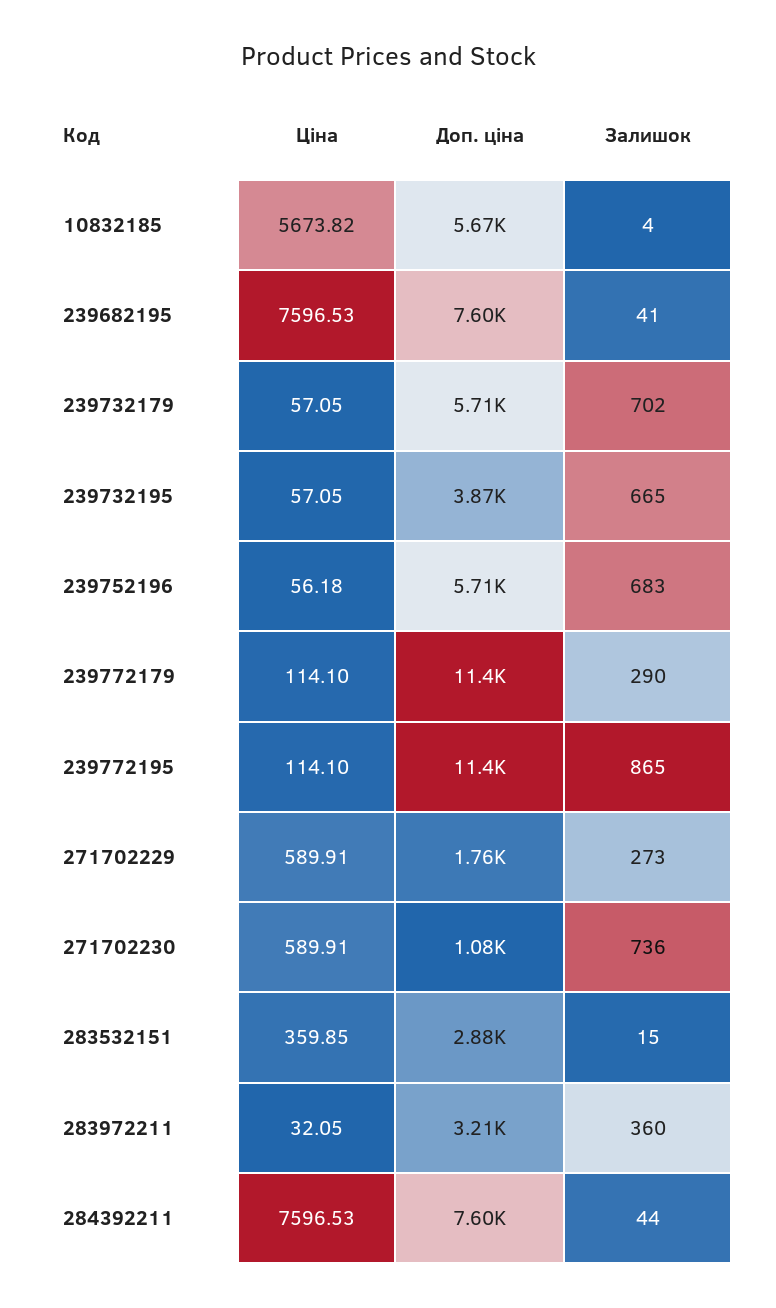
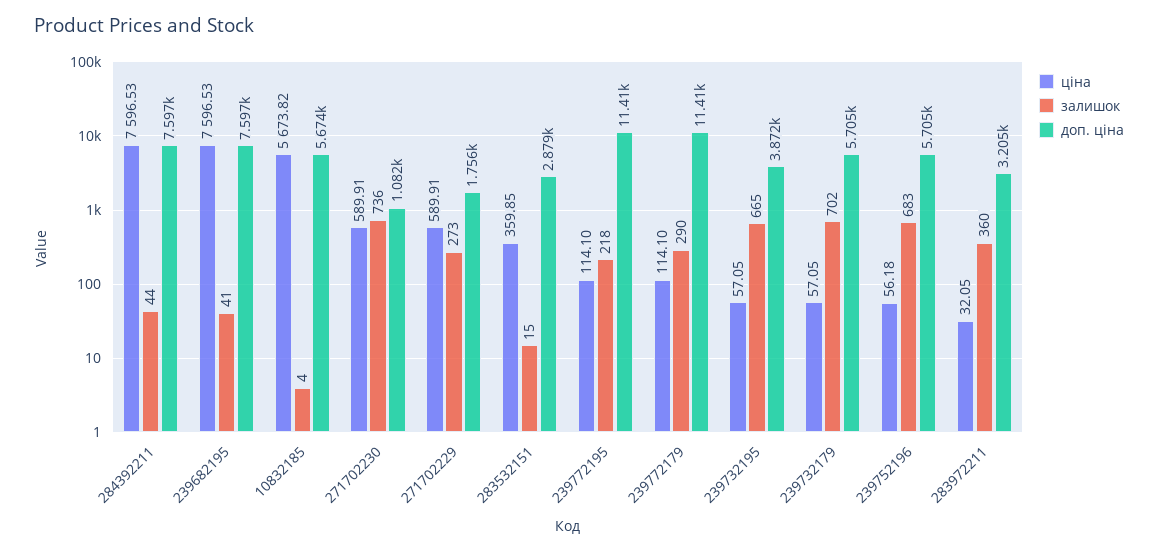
Залишок, 239772195: 865 -> 218

